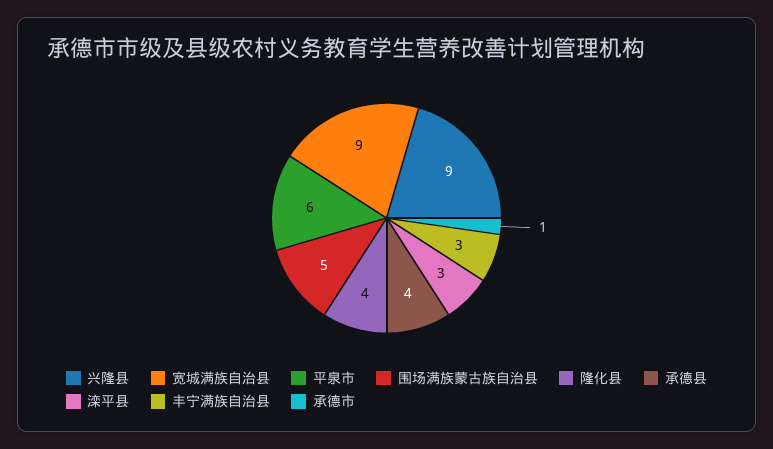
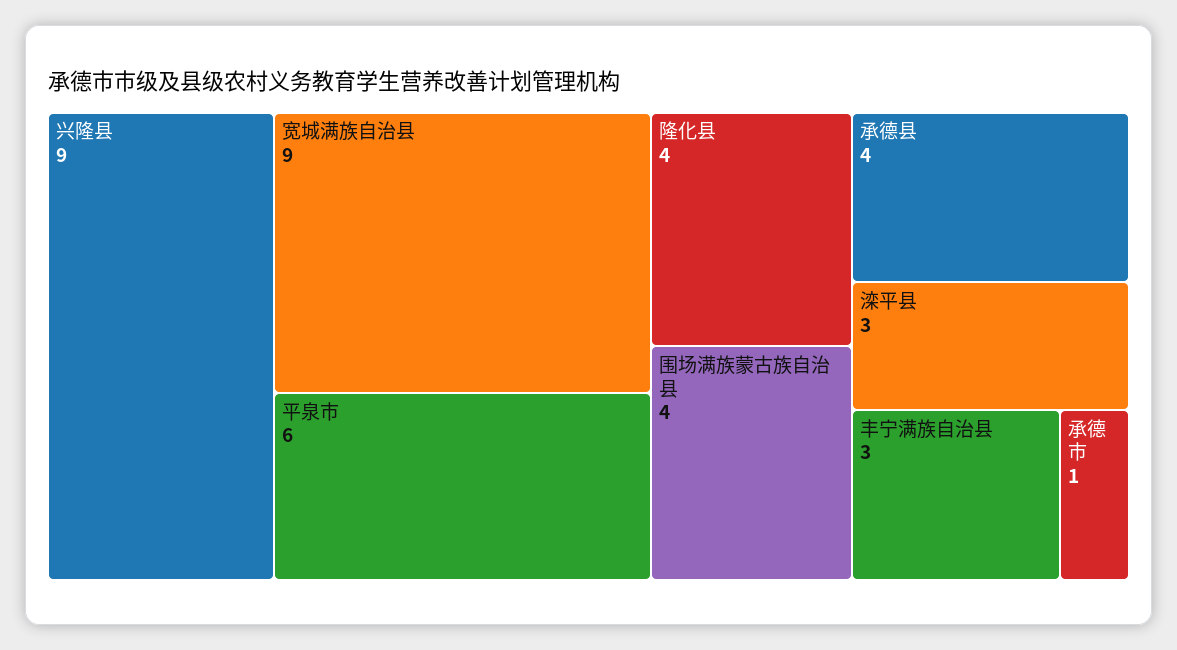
围场满族蒙古族自治县: 5 -> 4

